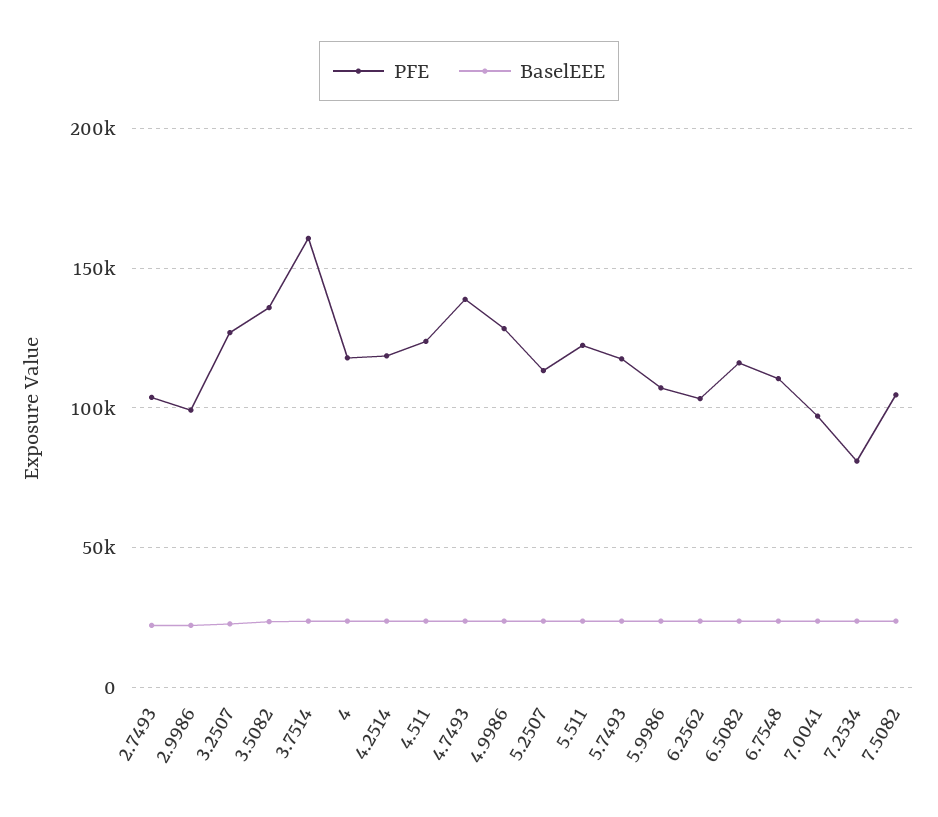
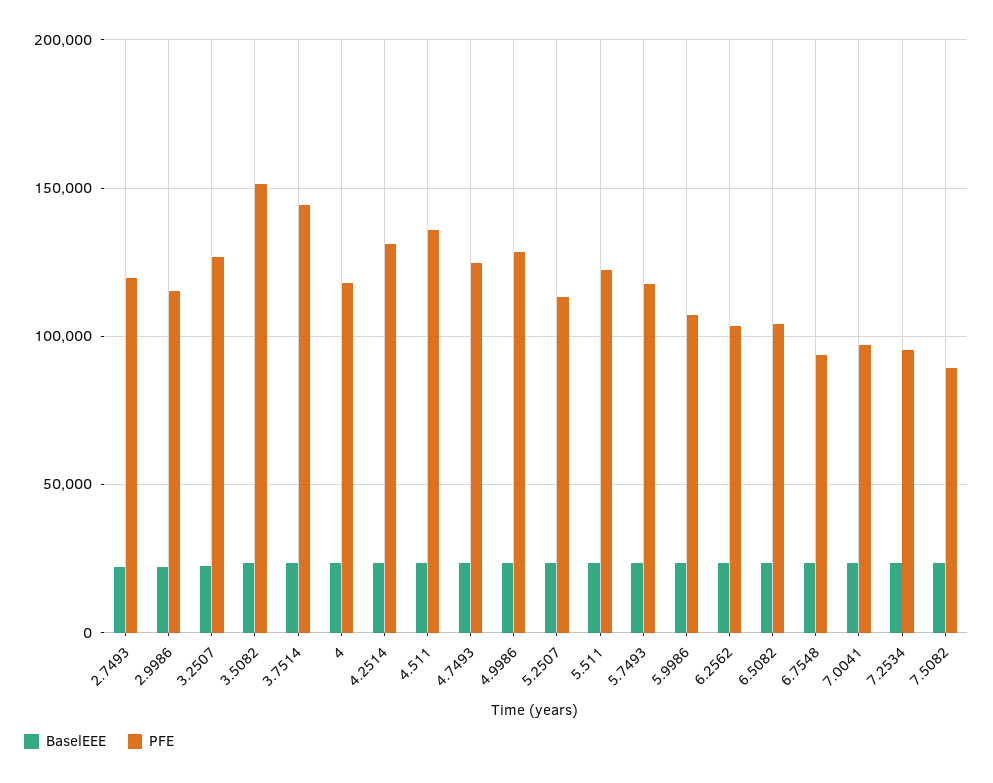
PFE, 2.7493: 105000 -> 120000
PFE, 2.9986: 100000 -> 115000
PFE, 3.5082: 135000 -> 150000
PFE, 3.7514: 160000 -> 145000
PFE, 4.2514: 120000 -> 130000
PFE, 4.511: 125000 -> 135000
PFE, 4.7493: 140000 -> 125000
PFE, 6.5082: 115000 -> 105000
PFE, 6.7548: 110000 -> 95000
PFE, 7.2534: 80000 -> 95000
PFE, 7.5082: 105000 -> 90000

